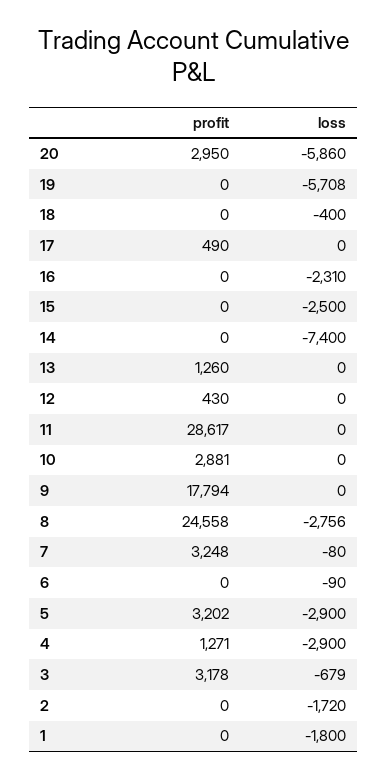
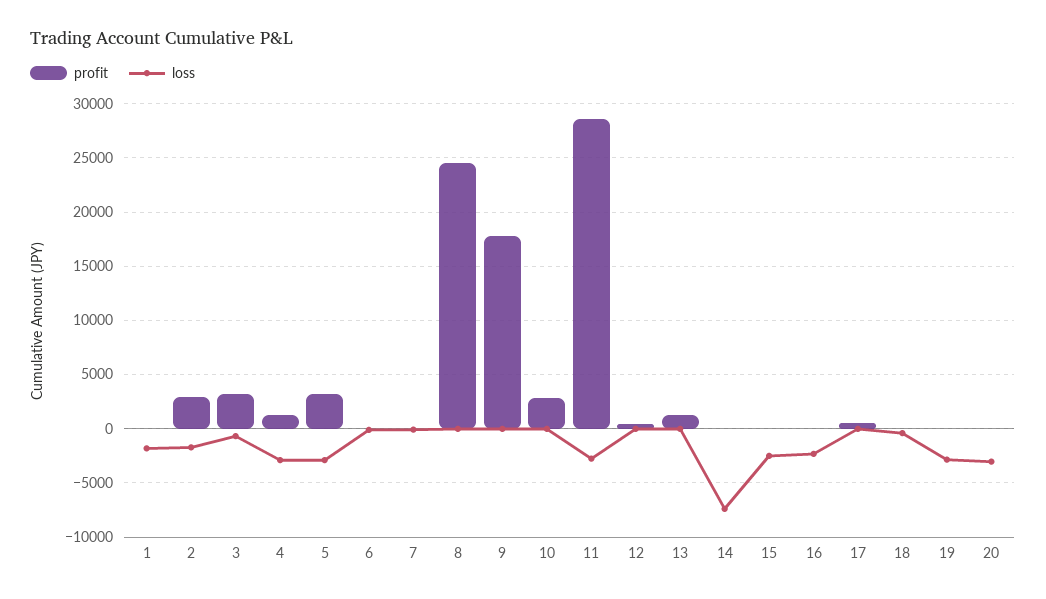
profit, 20: 2950 -> 0
loss, 20: -5860 -> -3000
loss, 19: -5708 -> -3000
loss, 11: 0 -> -3000
loss, 8: -2756 -> 0
profit, 7: 3248 -> 0
profit, 2: 0 -> 3000

